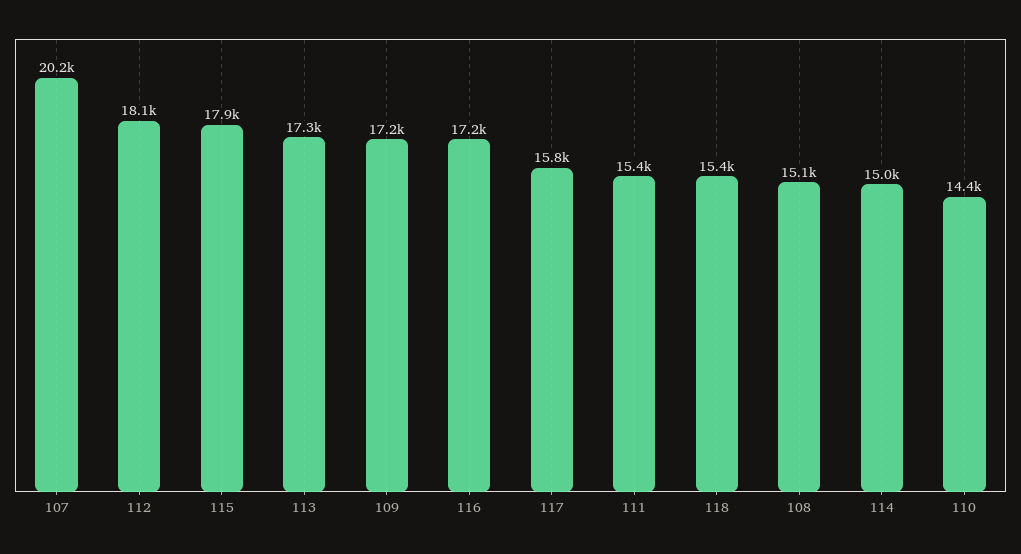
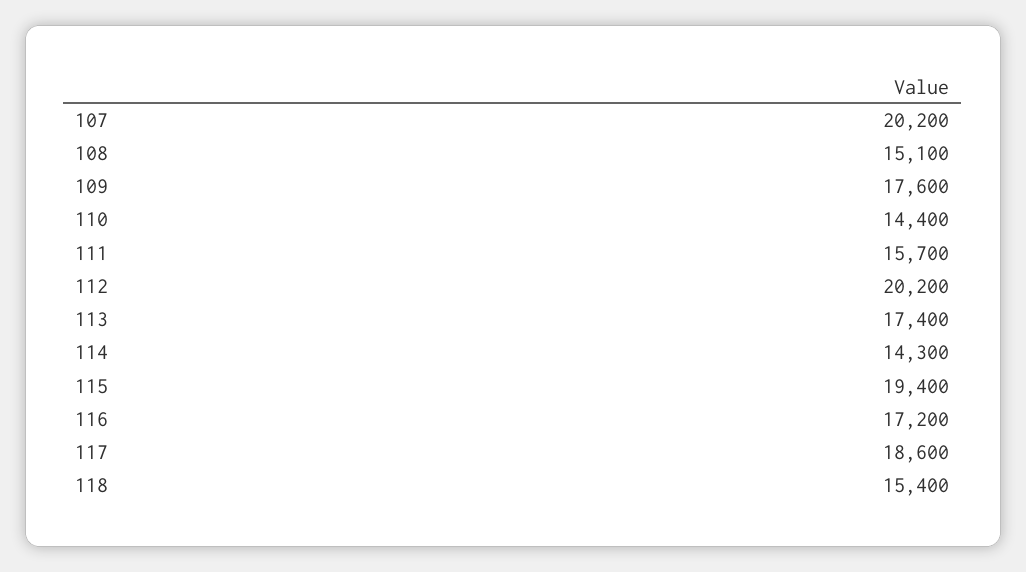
112: 18100 -> 20200
115: 17900 -> 19400
113: 17300 -> 17400
109: 17200 -> 17600
117: 15800 -> 18600
111: 15400 -> 15700
114: 15000 -> 14300

